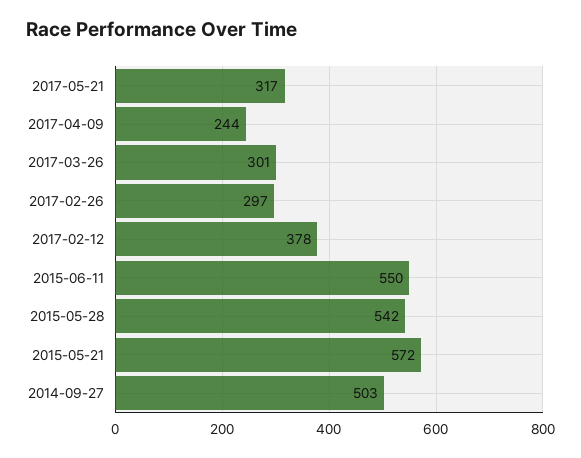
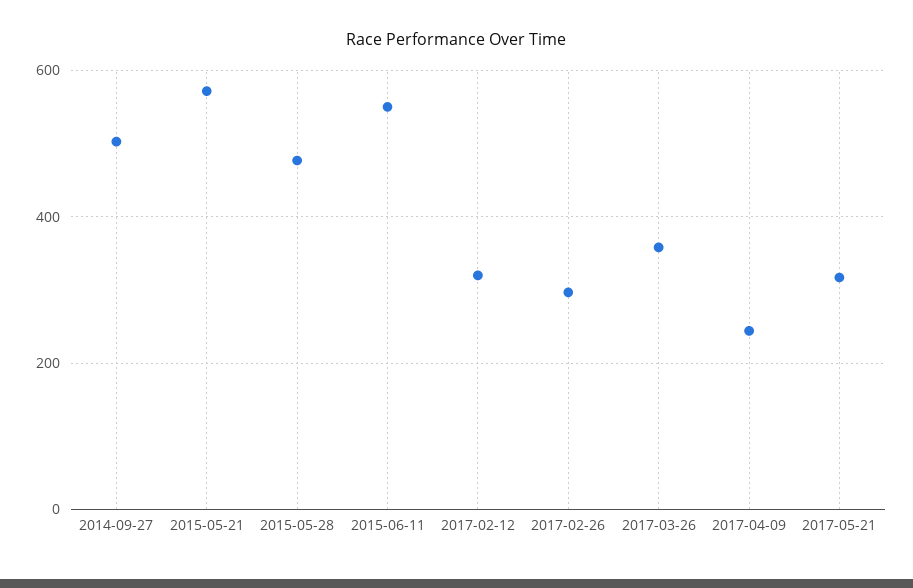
2017-03-26: 301 -> 360
2017-02-12: 378 -> 320
2015-05-28: 542 -> 480

